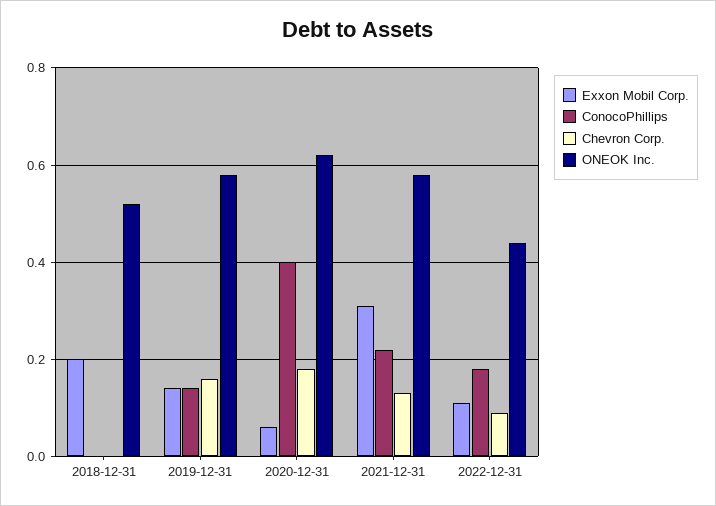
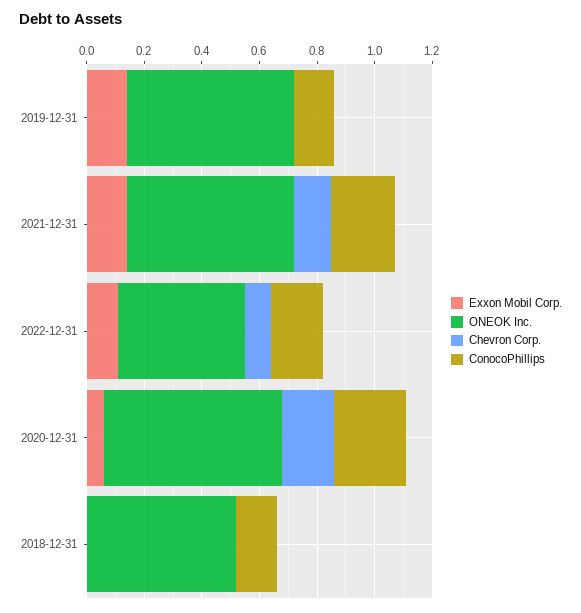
Exxon Mobil Corp., 2018-12-31: 0.2 -> 0
ConocoPhillips, 2018-12-31: 0 -> 0.15
Chevron Corp., 2019-12-31: 0.15 -> 0
ConocoPhillips, 2020-12-31: 0.4 -> 0.25
Exxon Mobil Corp., 2021-12-31: 0.3 -> 0.15

